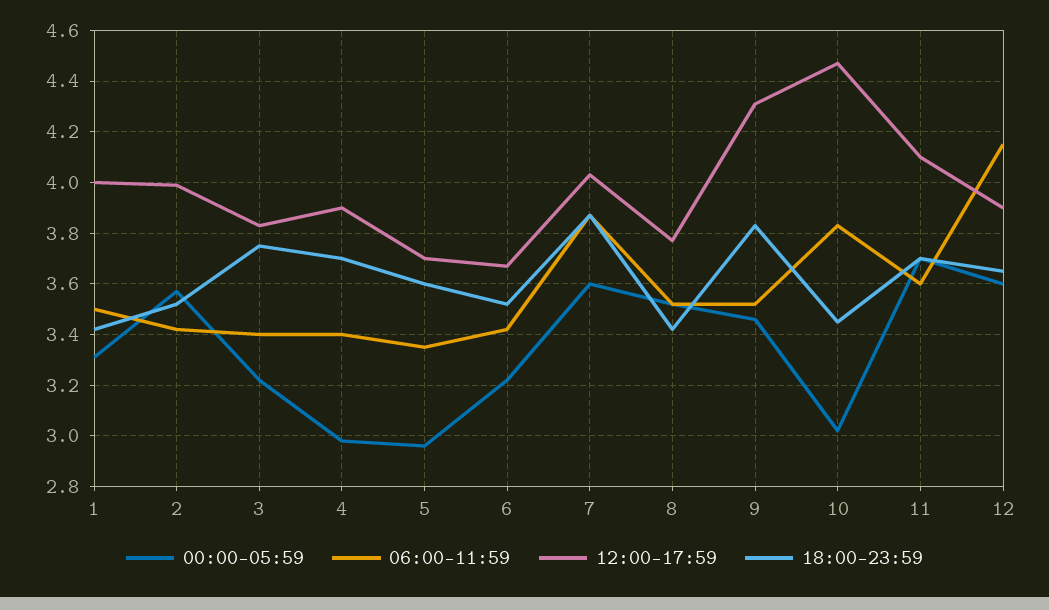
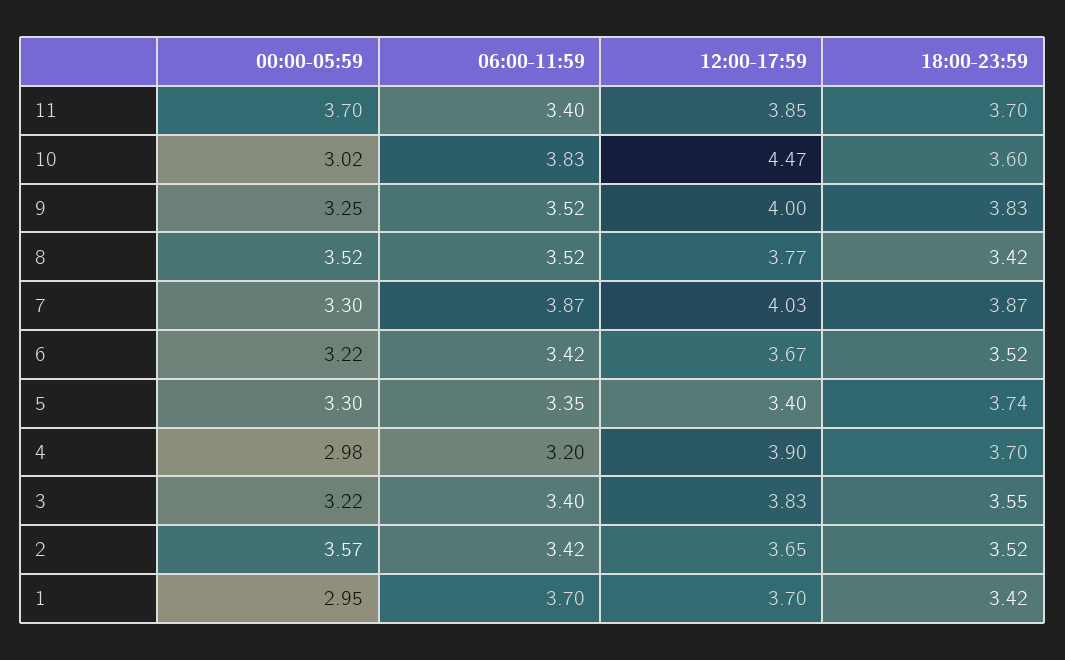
00:00-05:59, 1: 3.3 -> 2.95
06:00-11:59, 1: 3.5 -> 3.7
12:00-17:59, 1: 4 -> 3.7
12:00-17:59, 2: 4 -> 3.65
18:00-23:59, 3: 3.75 -> 3.55
06:00-11:59, 4: 3.4 -> 3.2
00:00-05:59, 5: 2.95 -> 3.3
12:00-17:59, 5: 3.7 -> 3.4
18:00-23:59, 5: 3.6 -> 3.74
00:00-05:59, 7: 3.6 -> 3.3
00:00-05:59, 9: 3.45 -> 3.25
12:00-17:59, 9: 4.3 -> 4
18:00-23:59, 10: 3.45 -> 3.6
06:00-11:59, 11: 3.6 -> 3.4
12:00-17:59, 11: 4.1 -> 3.85
00:00-05:59, 12: 3.6 -> none
06:00-11:59, 12: 4.15 -> none
12:00-17:59, 12: 3.9 -> none
18:00-23:59, 12: 3.65 -> none

